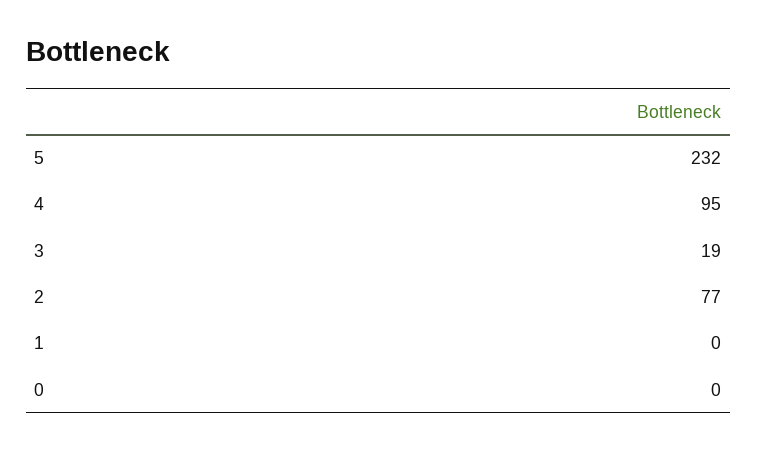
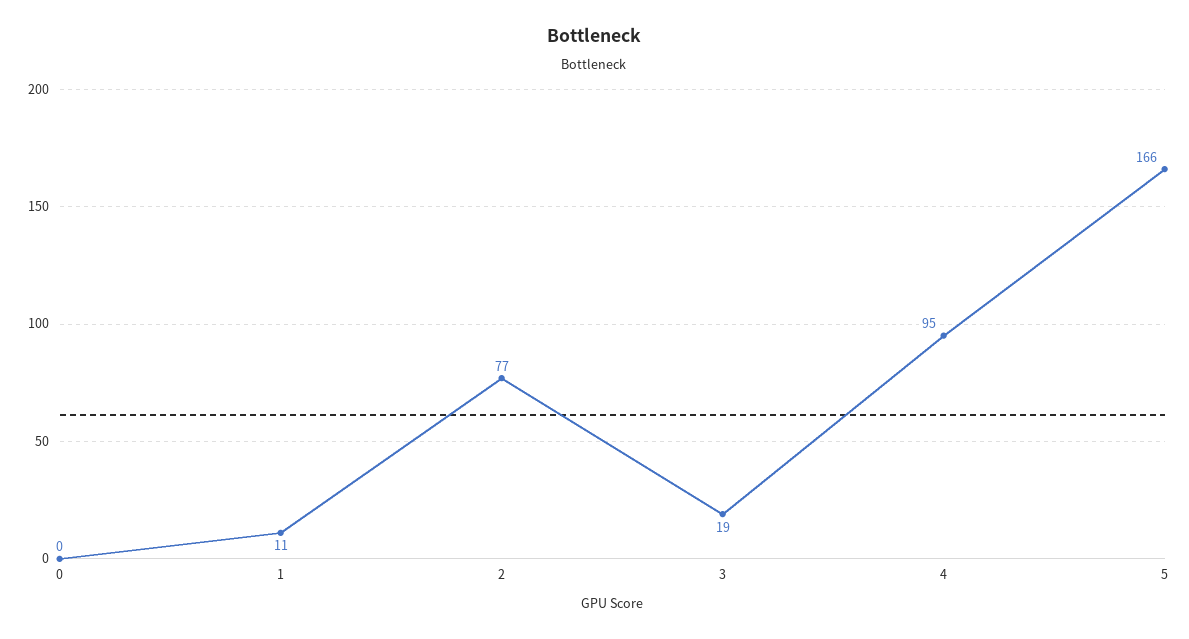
5: 232 -> 166
1: 0 -> 11

